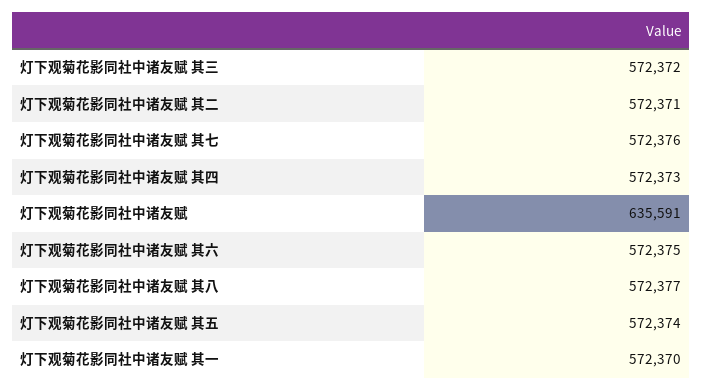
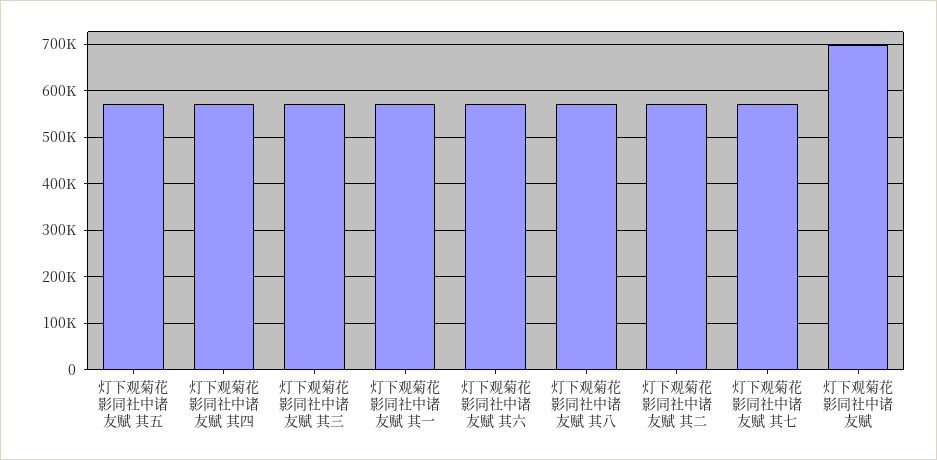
灯下观菊花影同社中诸友赋: 635591 -> 700000

